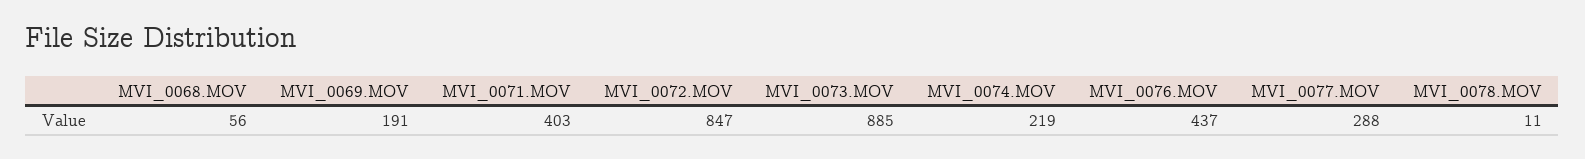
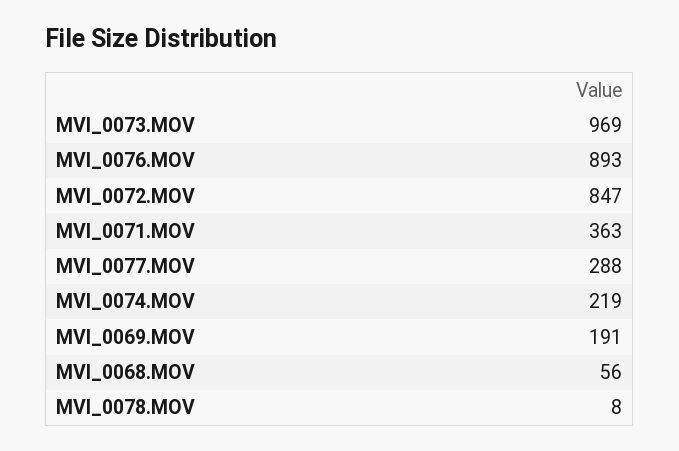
MVI_0071.MOV: 403 -> 363
MVI_0073.MOV: 885 -> 969
MVI_0076.MOV: 437 -> 893
MVI_0078.MOV: 11 -> 8

